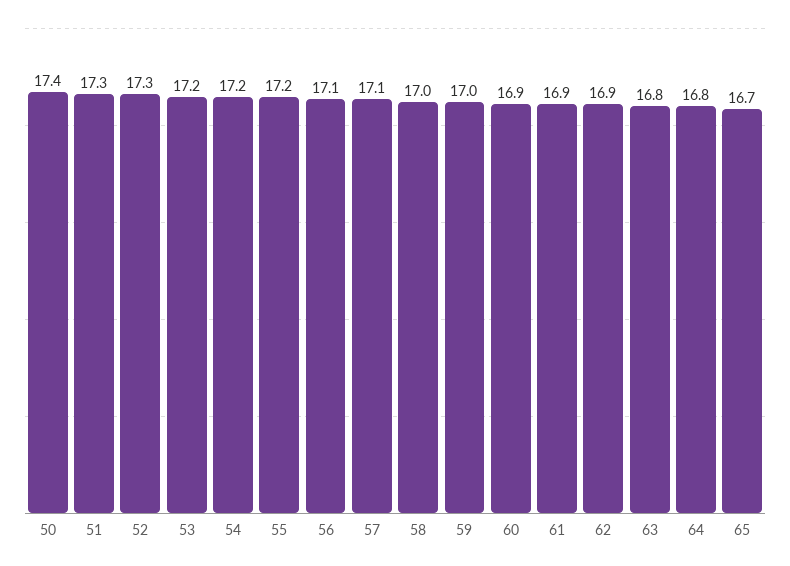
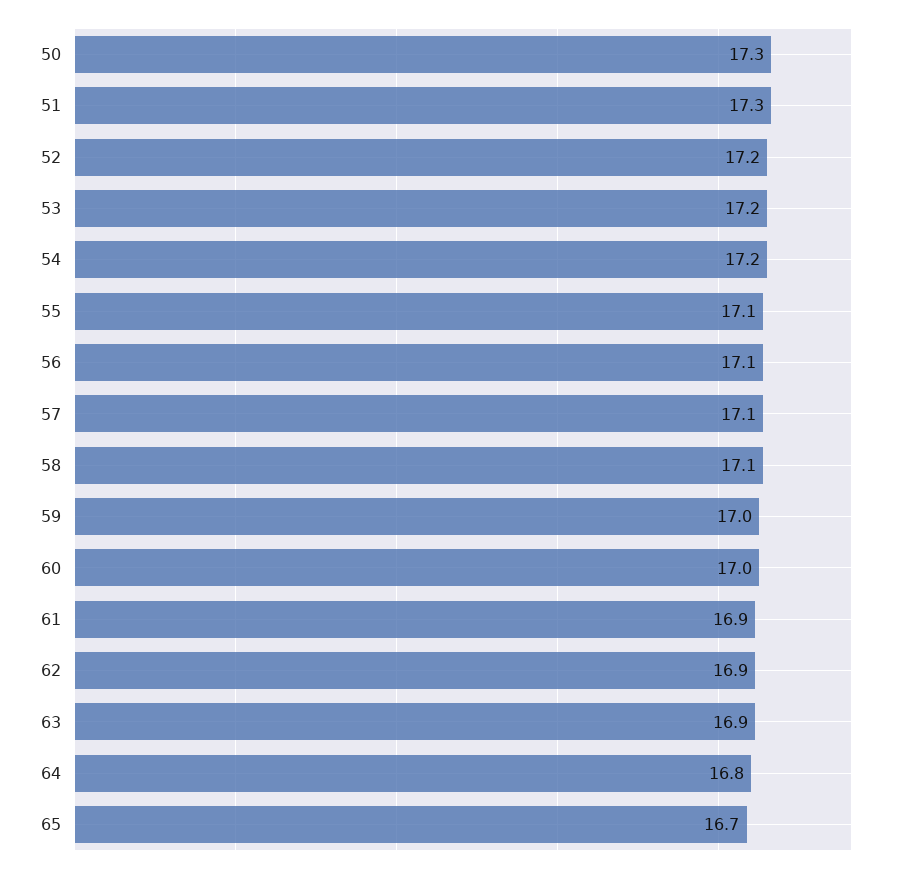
50: 17.4 -> 17.3
52: 17.3 -> 17.2
55: 17.2 -> 17.1
58: 17 -> 17.1
60: 16.9 -> 17
63: 16.8 -> 16.9

